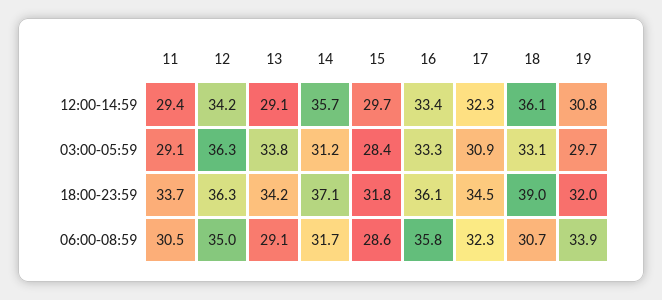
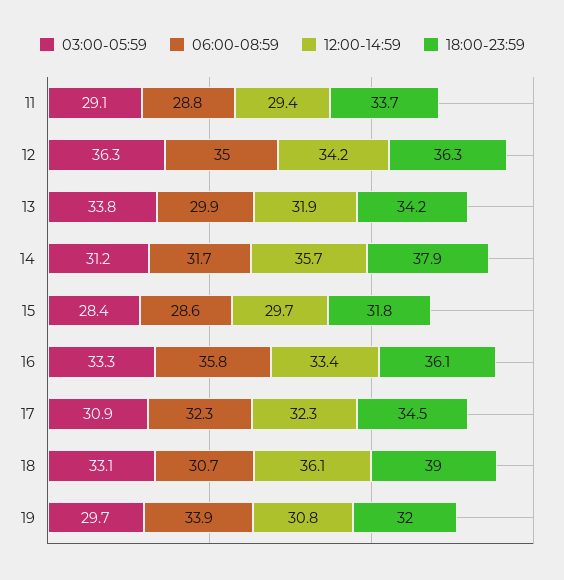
12:00-14:59, 13: 29.1 -> 31.9
18:00-23:59, 14: 37.1 -> 37.9
06:00-08:59, 11: 30.5 -> 28.8
06:00-08:59, 13: 29.1 -> 29.9

